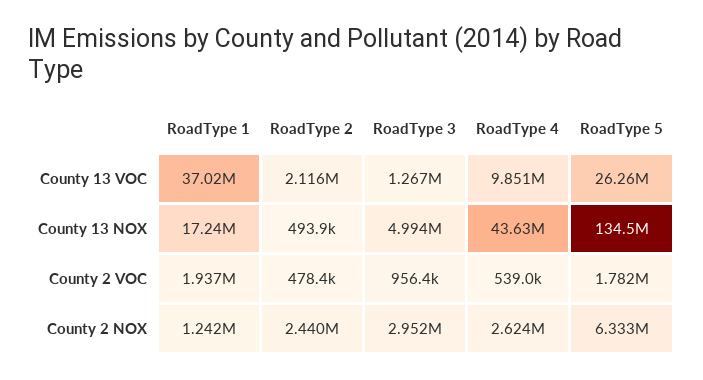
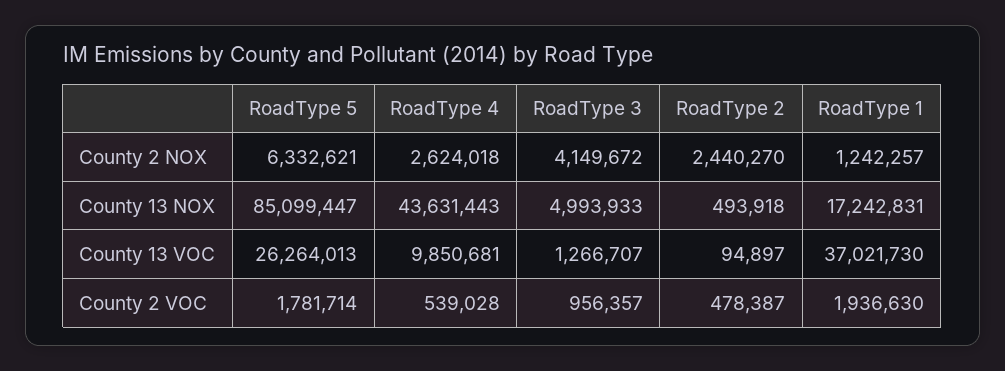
RoadType 2, County 13 VOC: 2116000 -> 94897
RoadType 5, County 13 NOX: 134500000 -> 85099447
RoadType 3, County 2 NOX: 2952000 -> 4149672

